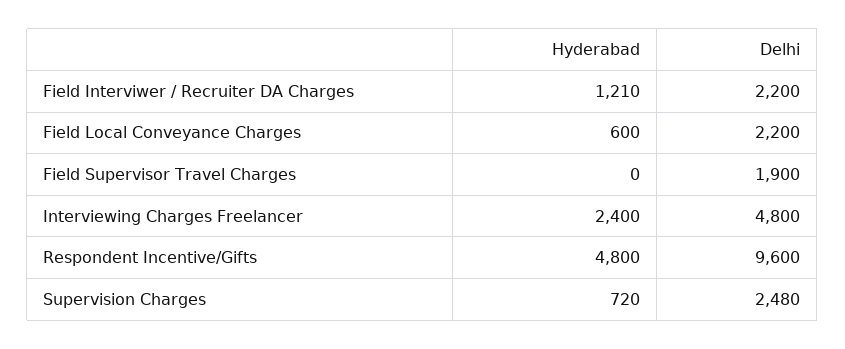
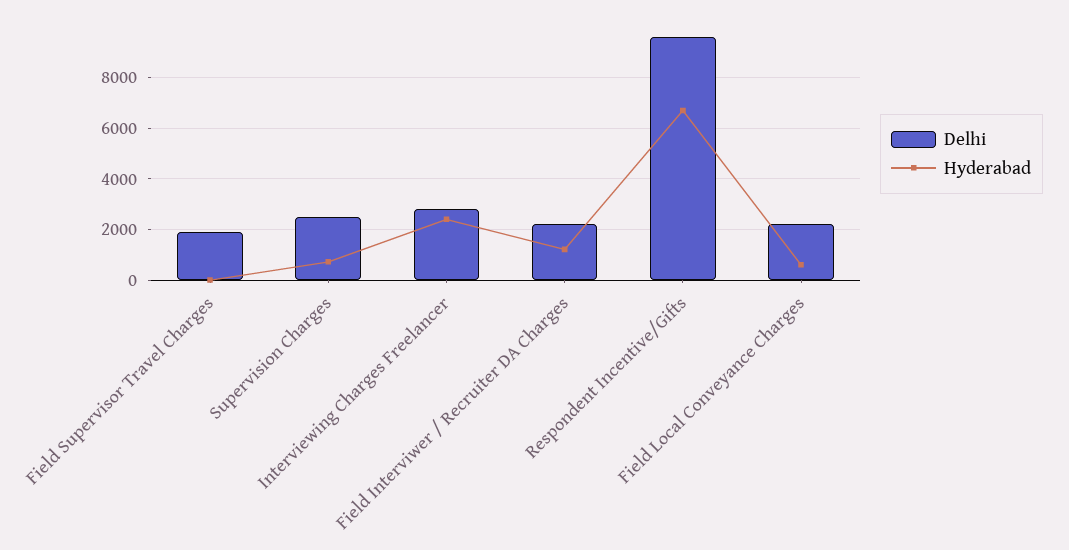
Delhi, Interviewing Charges Freelancer: 4800 -> 2750
Hyderabad, Respondent Incentive/Gifts: 4800 -> 6750

